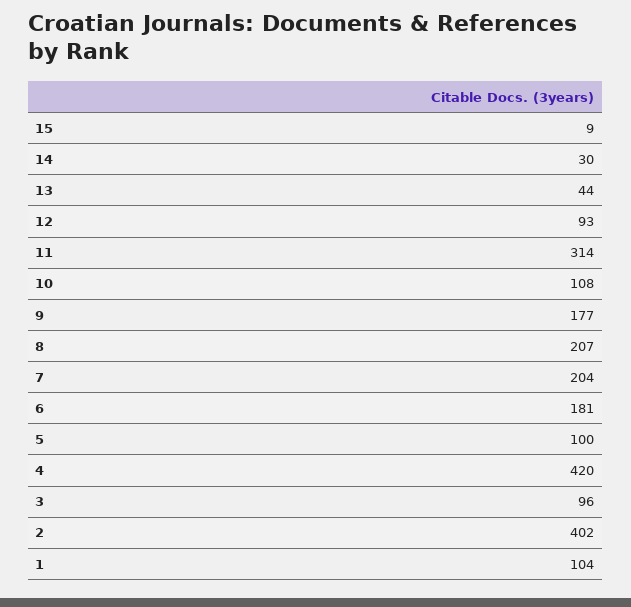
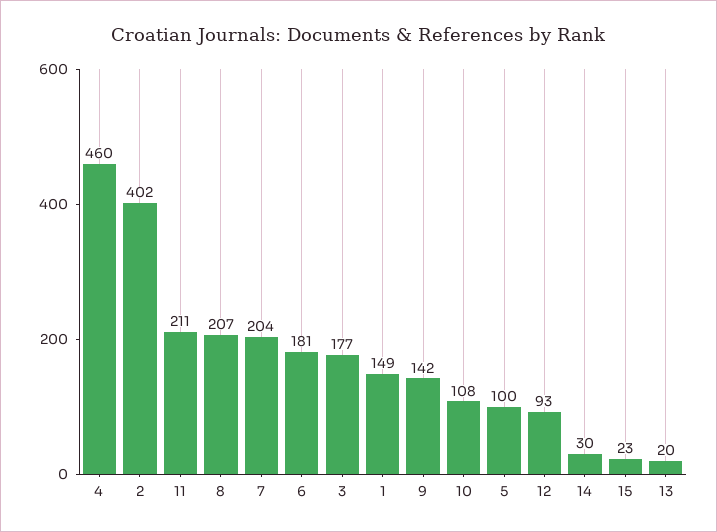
15: 9 -> 23
13: 44 -> 20
11: 314 -> 211
9: 177 -> 142
4: 420 -> 460
3: 96 -> 177
1: 104 -> 149

